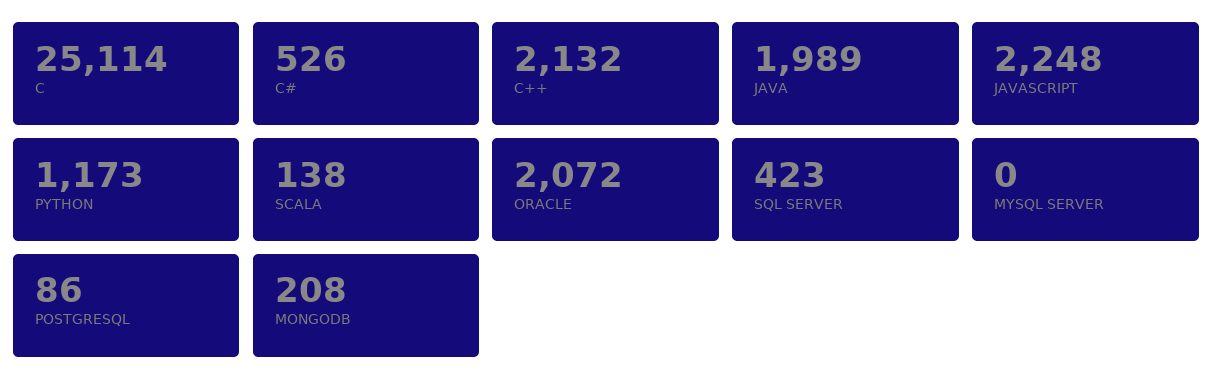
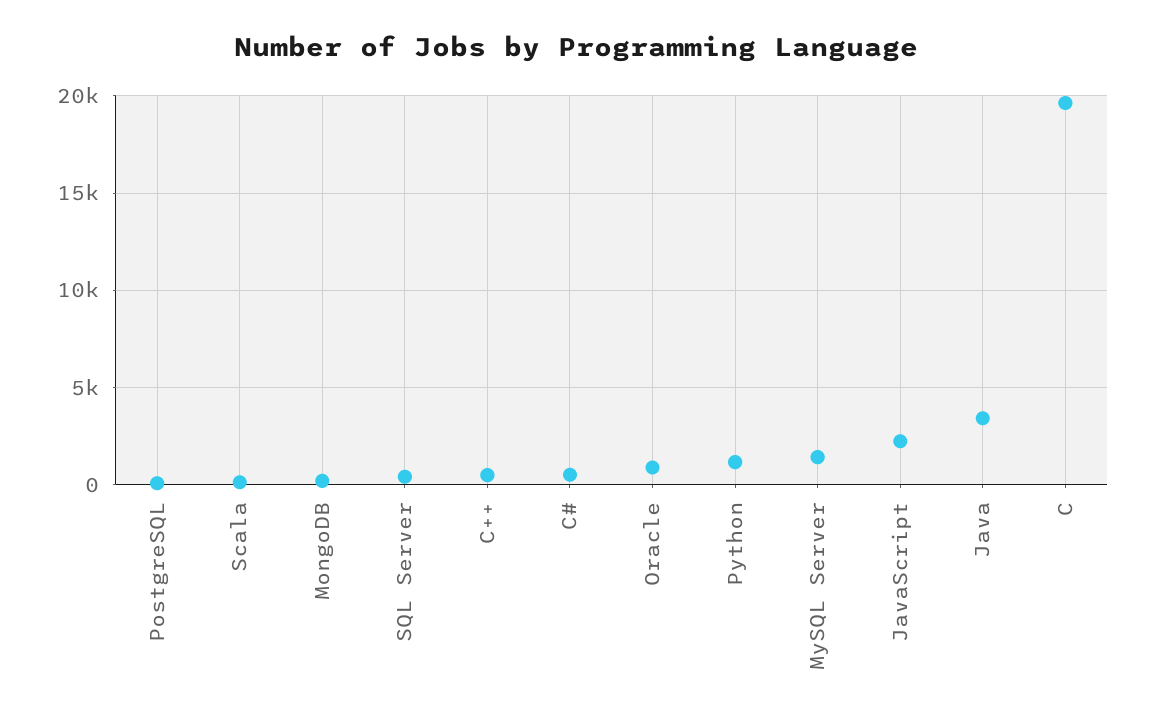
C: 25114 -> 19500
C++: 2132 -> 500
JAVA: 1989 -> 3500
ORACLE: 2072 -> 1000
MYSQL SERVER: 0 -> 1500

